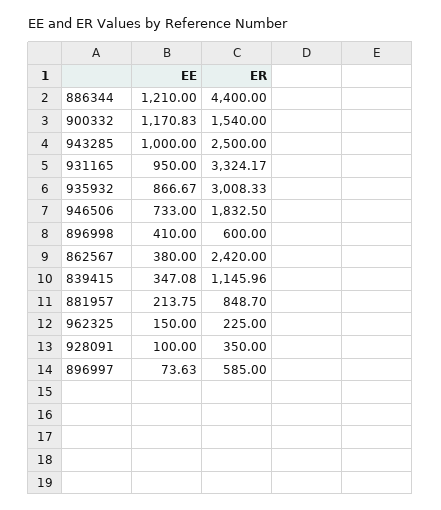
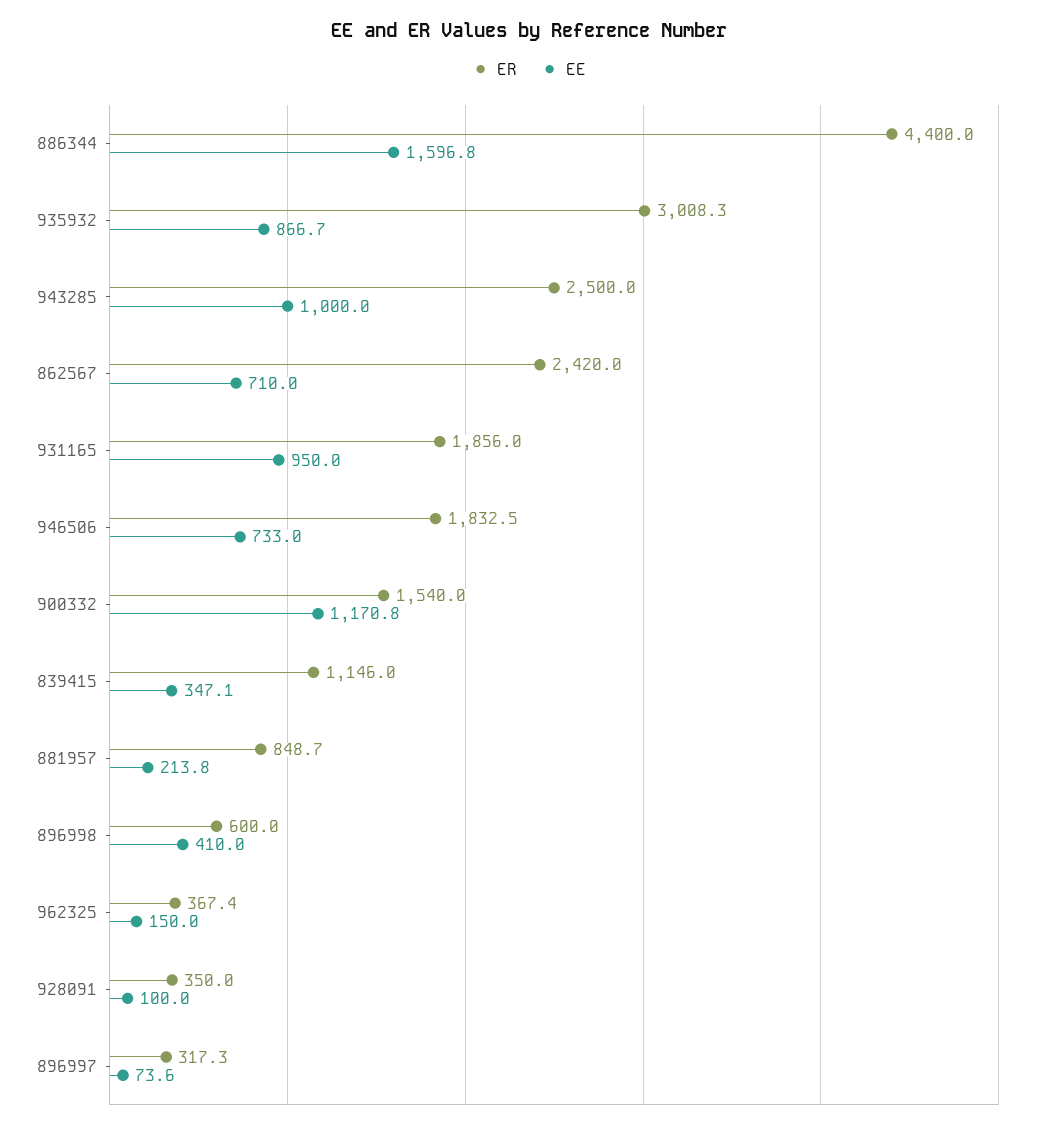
EE, 886344: 1210 -> 1596.8
ER, 931165: 3324.17 -> 1856
EE, 862567: 380 -> 710
ER, 962325: 225 -> 367.4
ER, 896997: 585 -> 317.3

